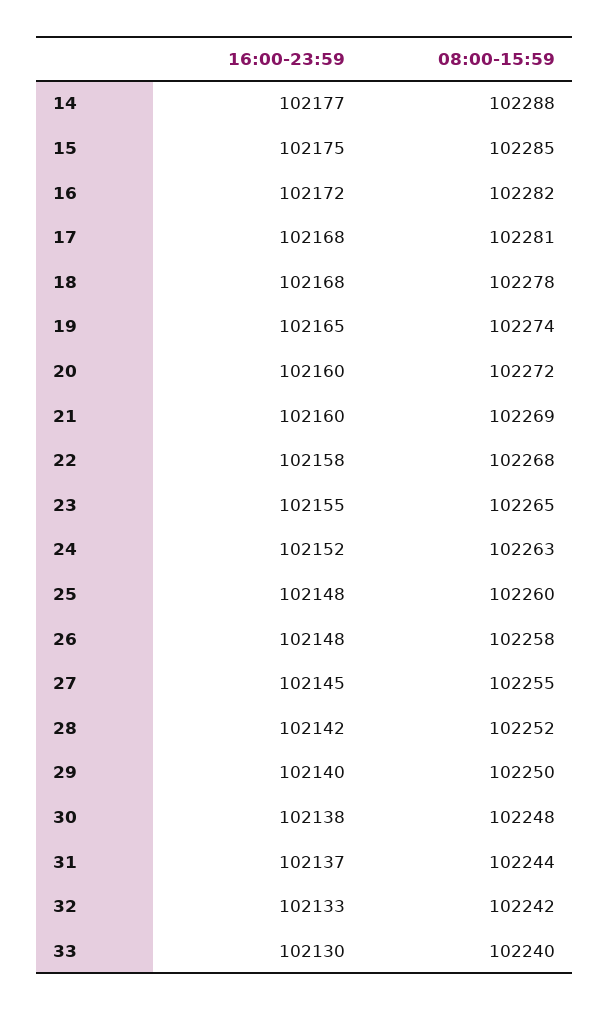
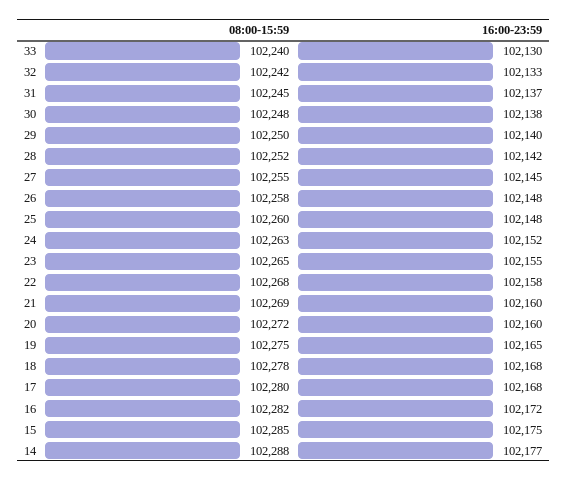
08:00-15:59, 17: 102281 -> 102280
08:00-15:59, 19: 102274 -> 102275
08:00-15:59, 31: 102244 -> 102245

